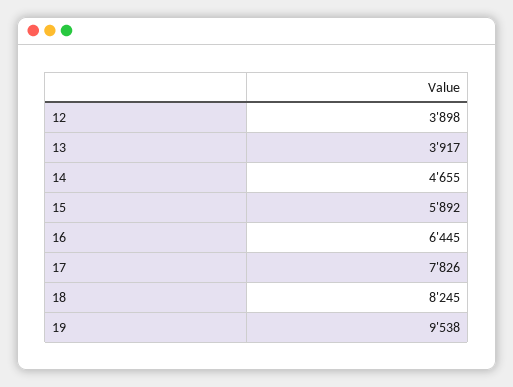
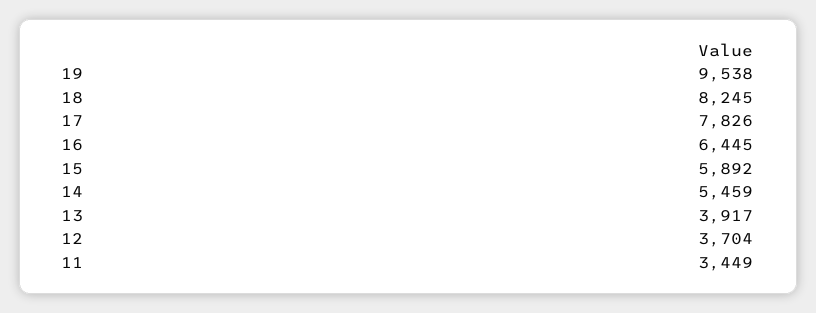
12: 3898 -> 3704
14: 4655 -> 5459
11: none -> 3449

